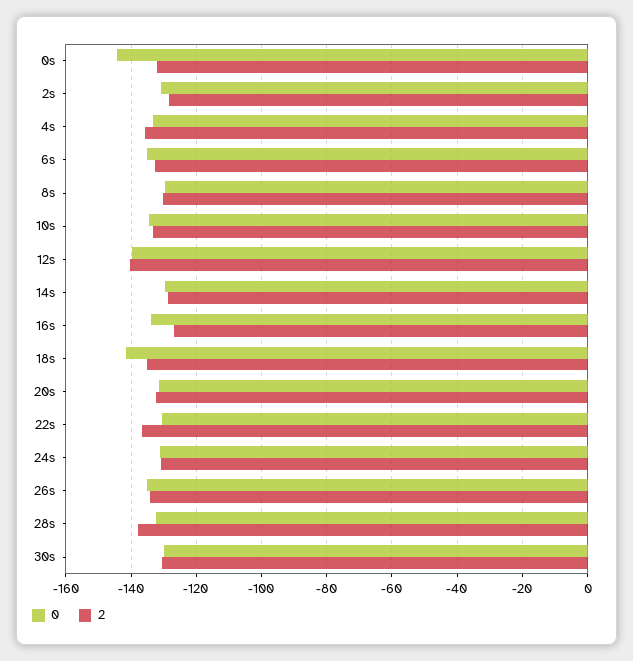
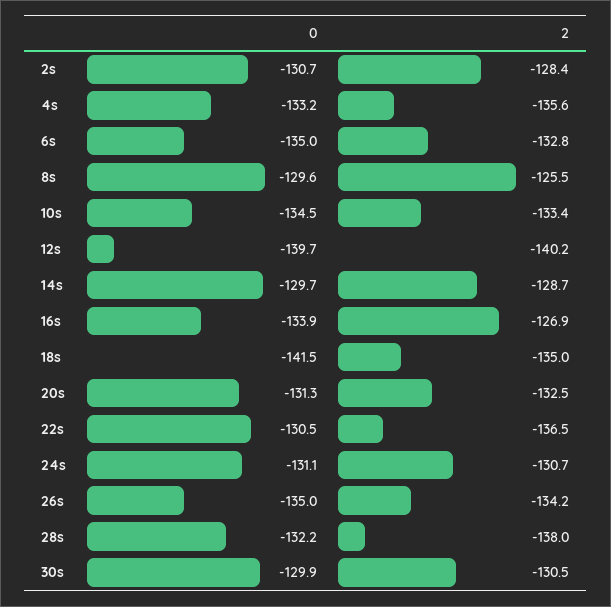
0, 0s: -144 -> none
2, 0s: -132 -> none
2, 8s: -130 -> -125.5

